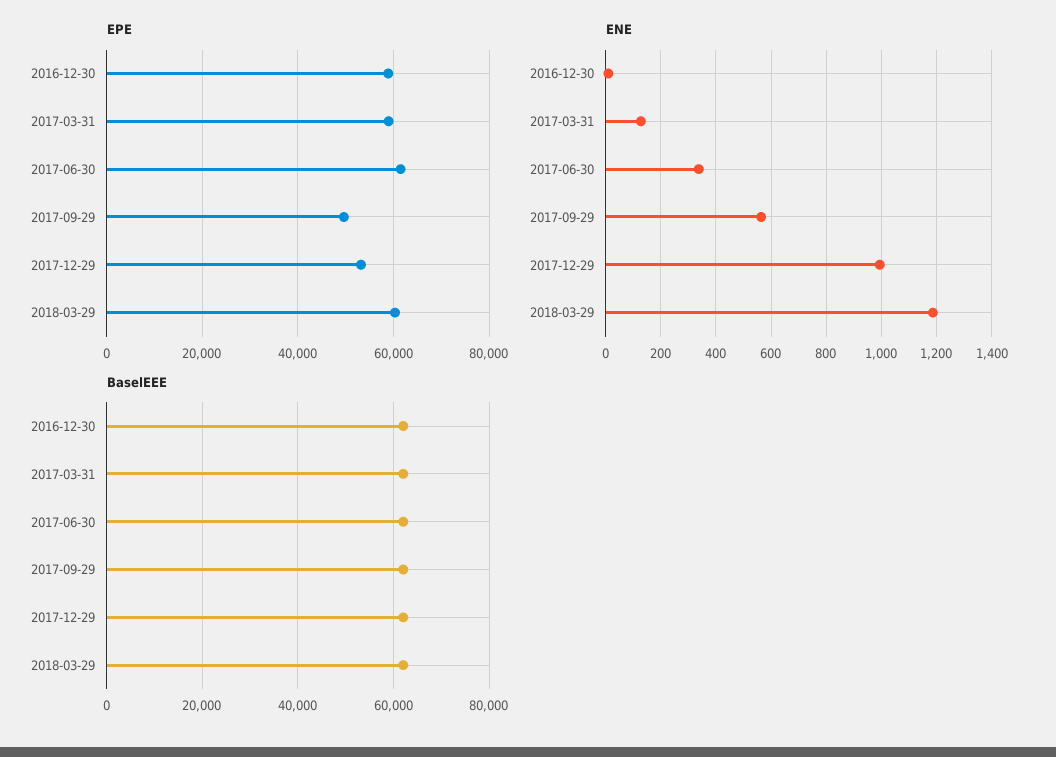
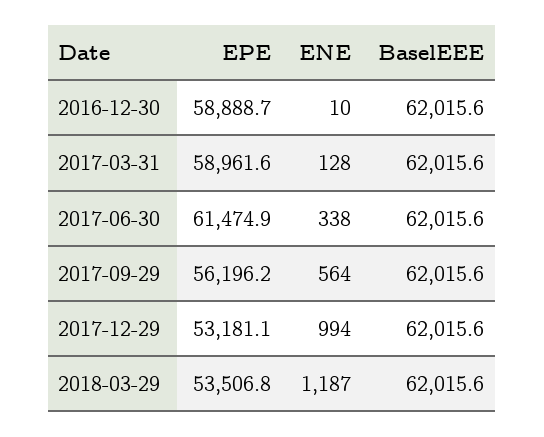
EPE, 2017-09-29: 50000 -> 56196.2
EPE, 2018-03-29: 60000 -> 53506.8

